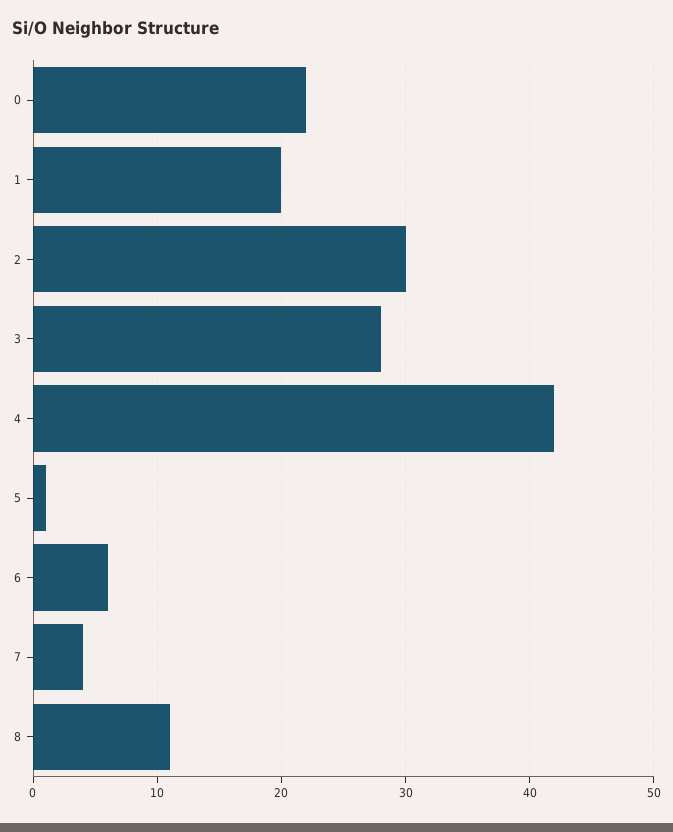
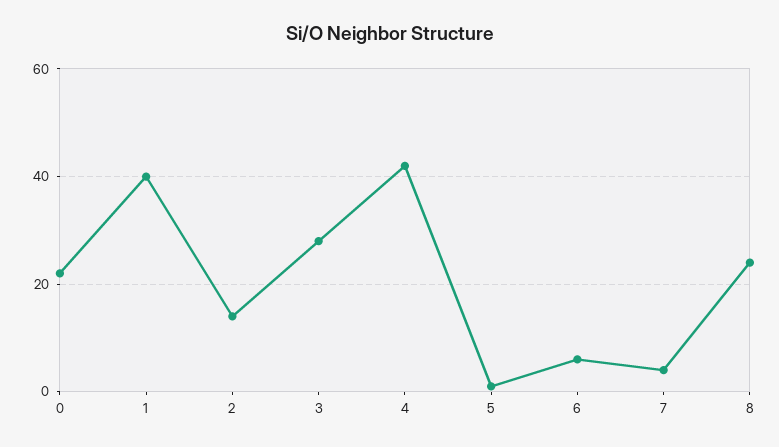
1: 20 -> 40
2: 30 -> 15
8: 11 -> 25

